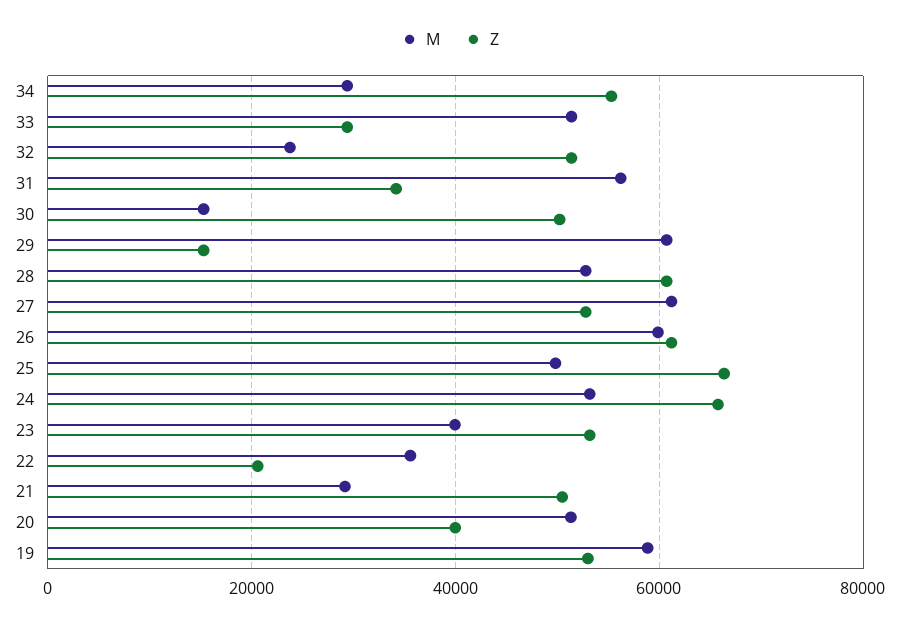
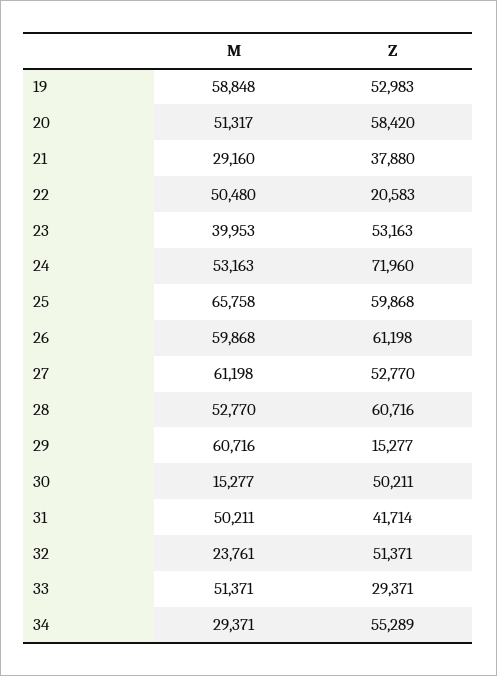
M, 31: 56000 -> 50211
Z, 31: 34000 -> 41714
M, 25: 50000 -> 65758
Z, 25: 66000 -> 59868
Z, 24: 66000 -> 71960
M, 22: 36000 -> 50480
Z, 21: 50000 -> 37880
Z, 20: 40000 -> 58420

